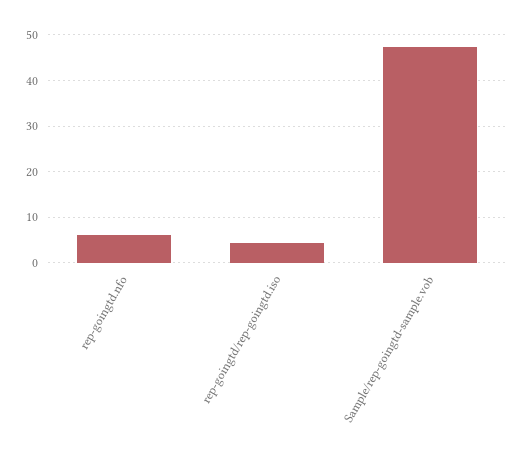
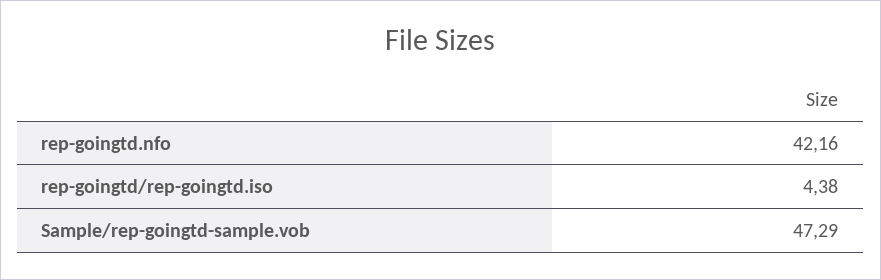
rep-goingtd.nfo: 6 -> 42.16

